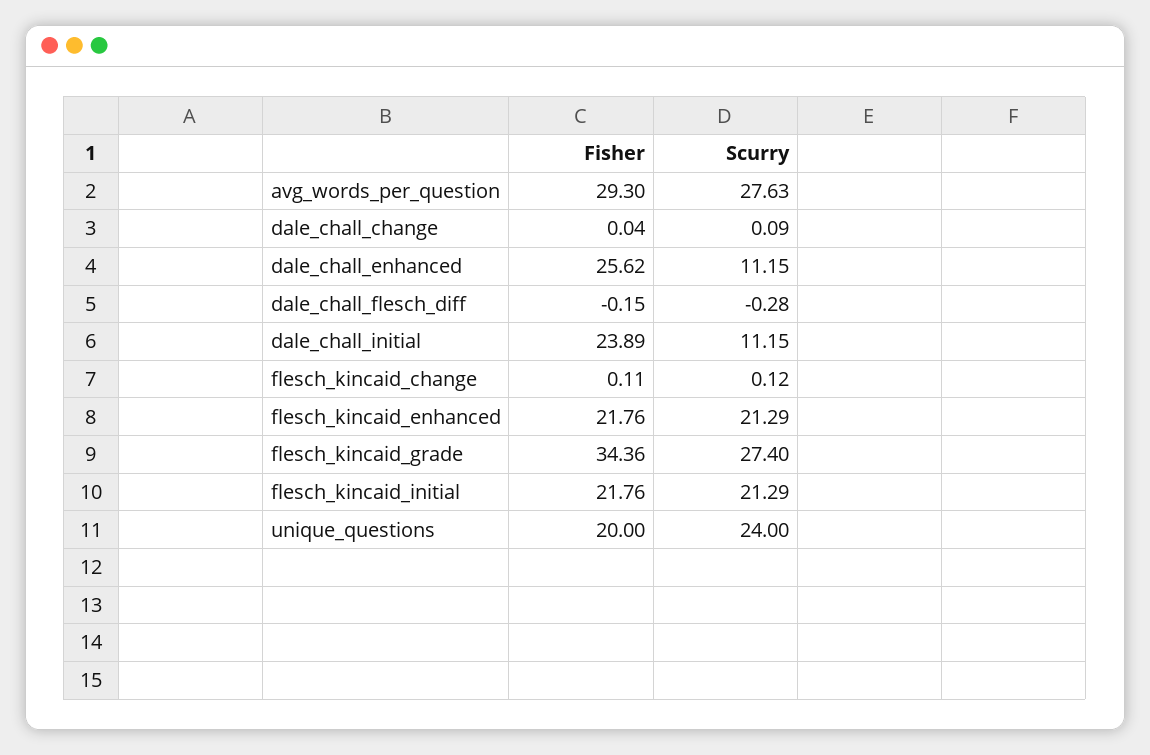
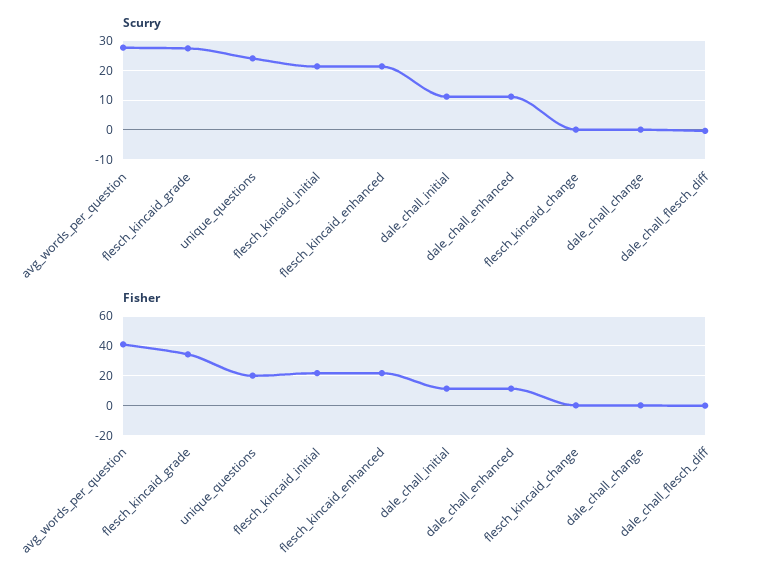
Fisher, avg_words_per_question: 29.3 -> 40
Fisher, dale_chall_enhanced: 25.62 -> 10
Fisher, dale_chall_initial: 23.89 -> 10

